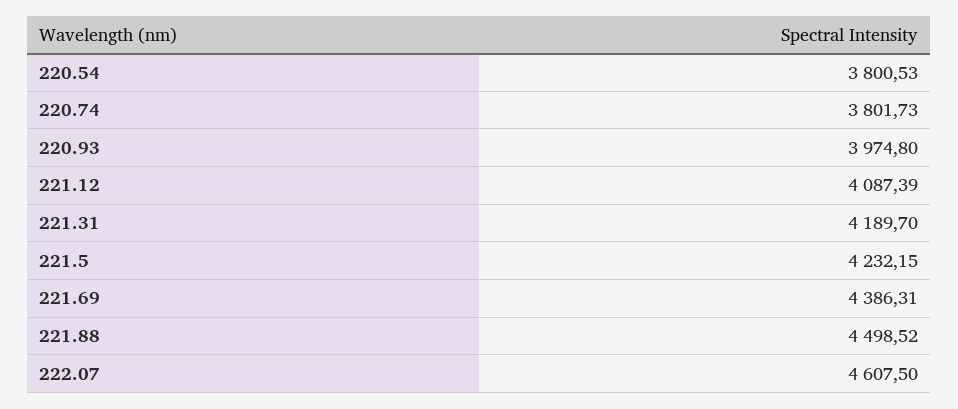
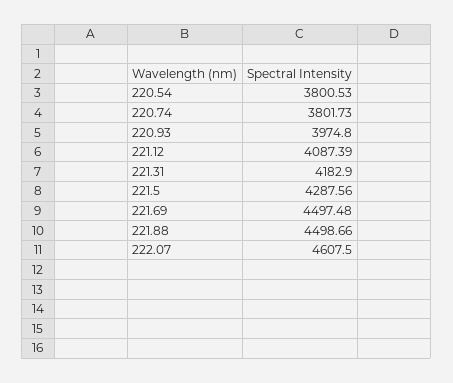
221.31: 4189.7 -> 4182.9
221.5: 4232.15 -> 4287.56
221.69: 4386.31 -> 4497.48
221.88: 4498.52 -> 4498.66

